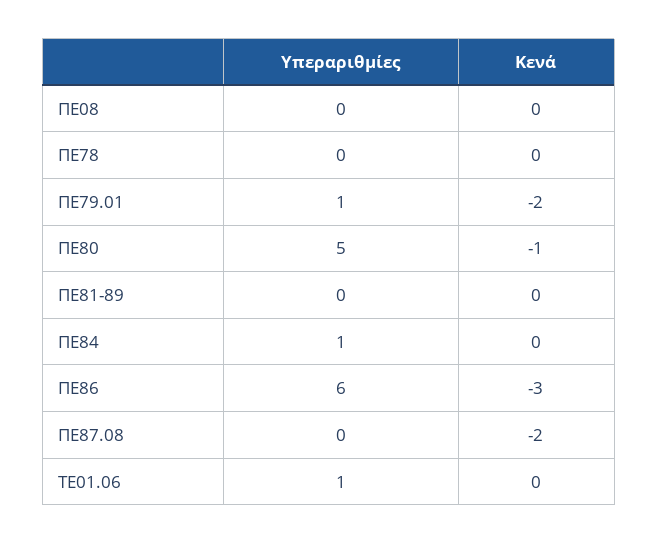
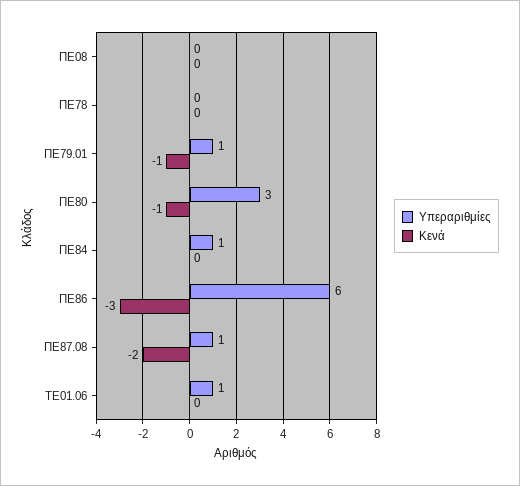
Κενά, ΠΕ79.01: -2 -> -1
Υπεραριθμίες, ΠΕ80: 5 -> 3
Υπεραριθμίες, ΠΕ81-89: 0 -> none
Κενά, ΠΕ81-89: 0 -> none
Υπεραριθμίες, ΠΕ87.08: 0 -> 1

